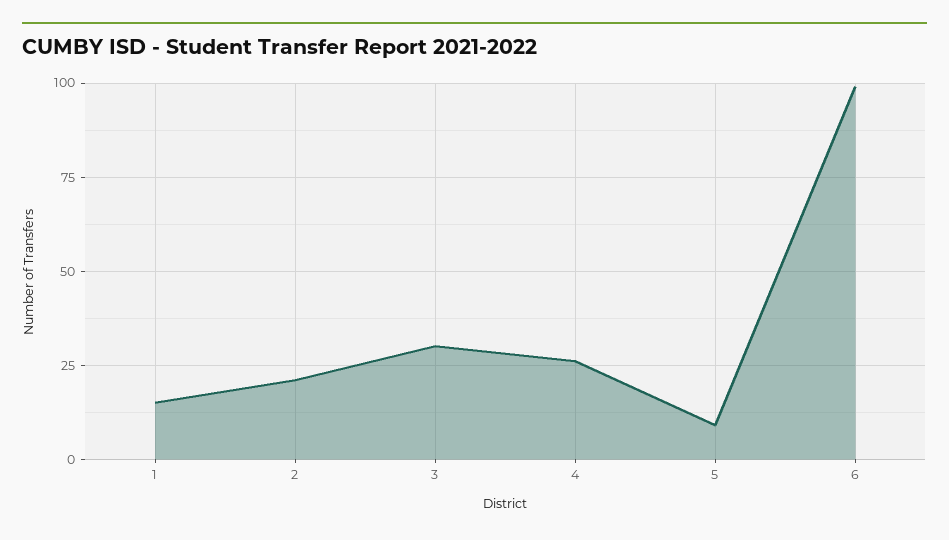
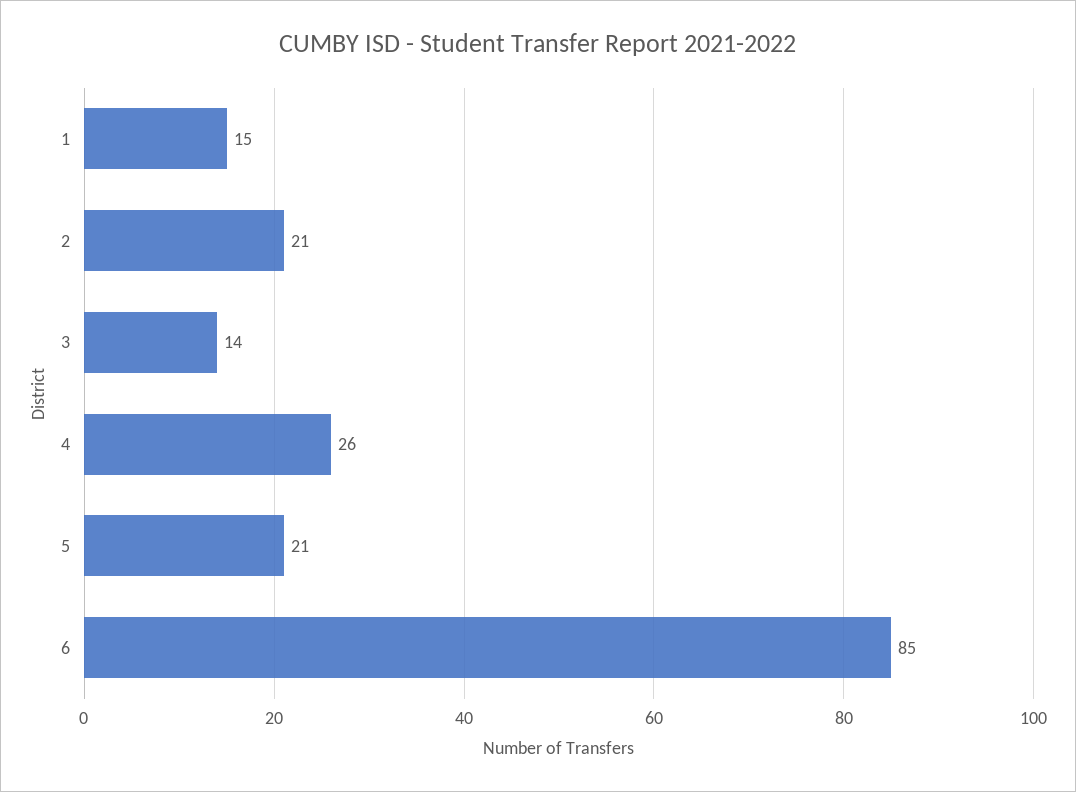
3: 30 -> 14
5: 10 -> 21
6: 100 -> 85

